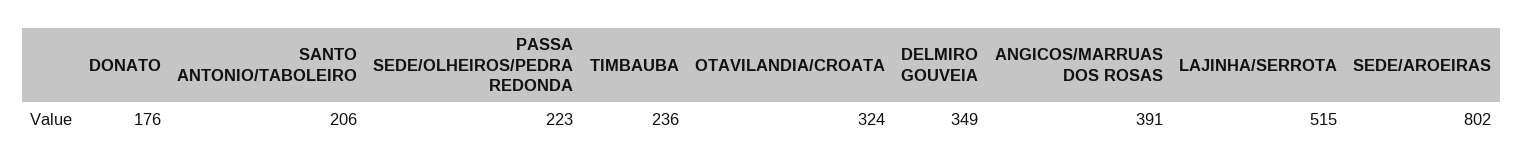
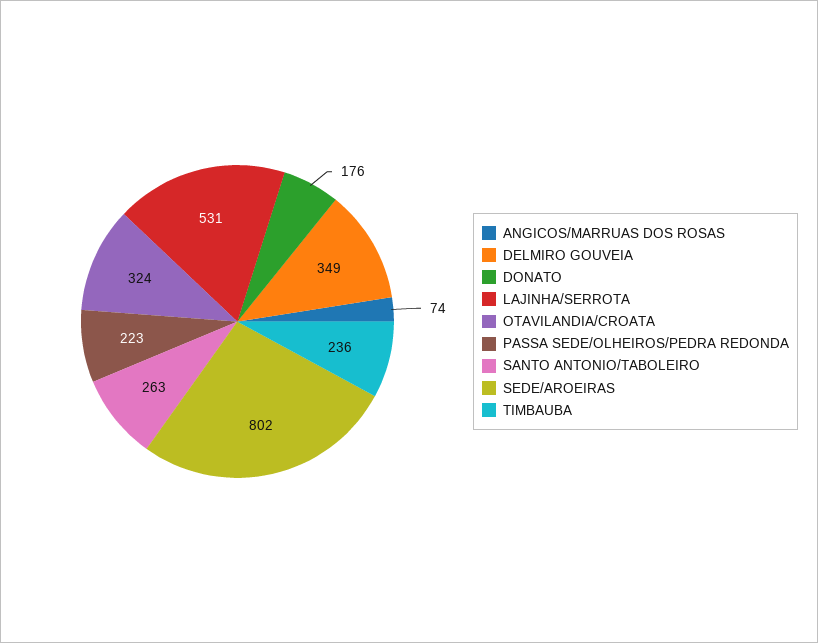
SANTO ANTONIO/TABOLEIRO: 206 -> 263
ANGICOS/MARRUAS DOS ROSAS: 391 -> 74
LAJINHA/SERROTA: 515 -> 531

